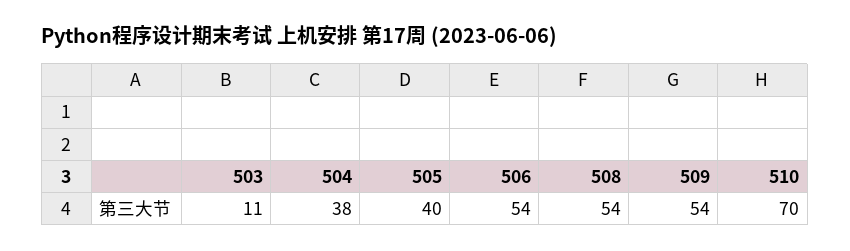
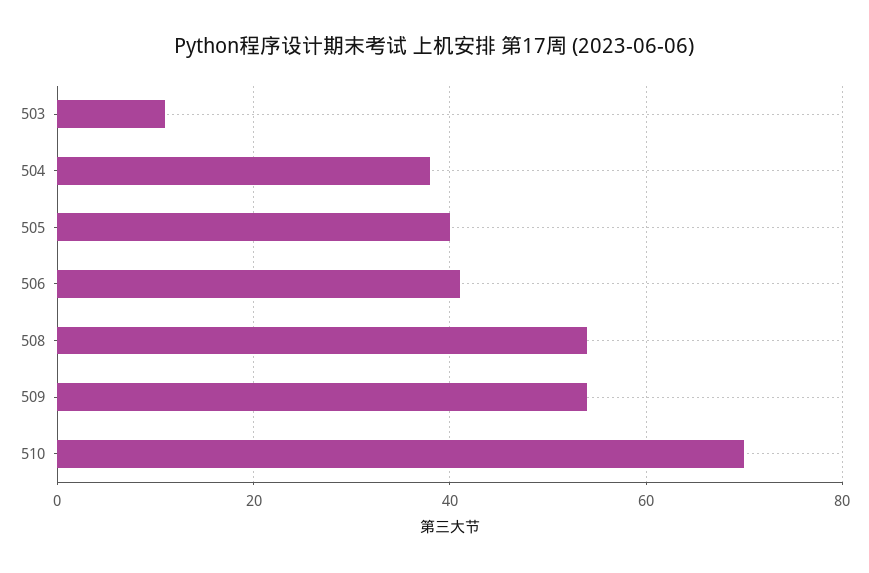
506: 54 -> 40

